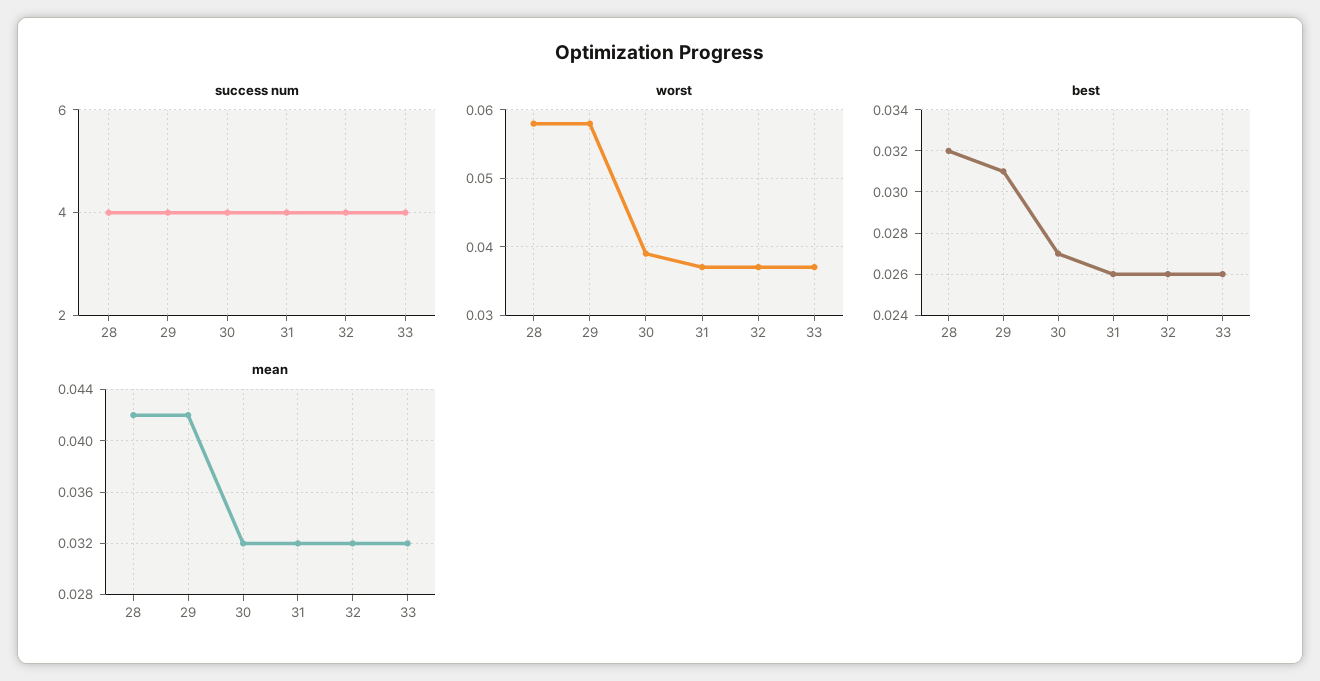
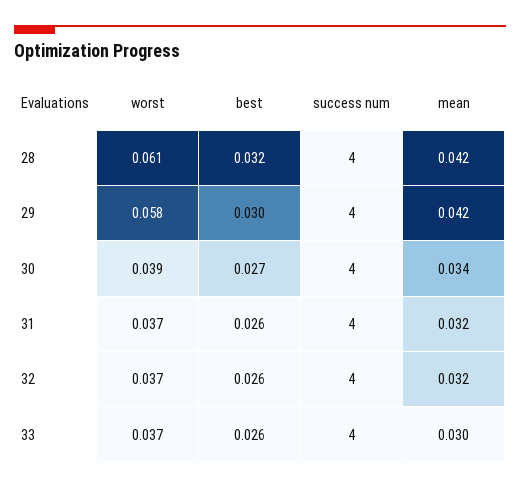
worst, 28: 0.058 -> 0.061
best, 29: 0.031 -> 0.03
mean, 30: 0.032 -> 0.034
mean, 33: 0.032 -> 0.03

